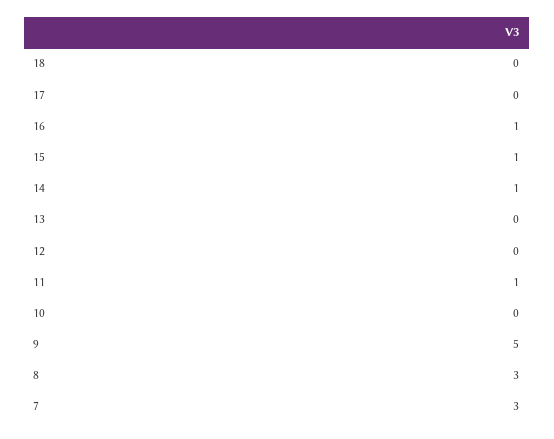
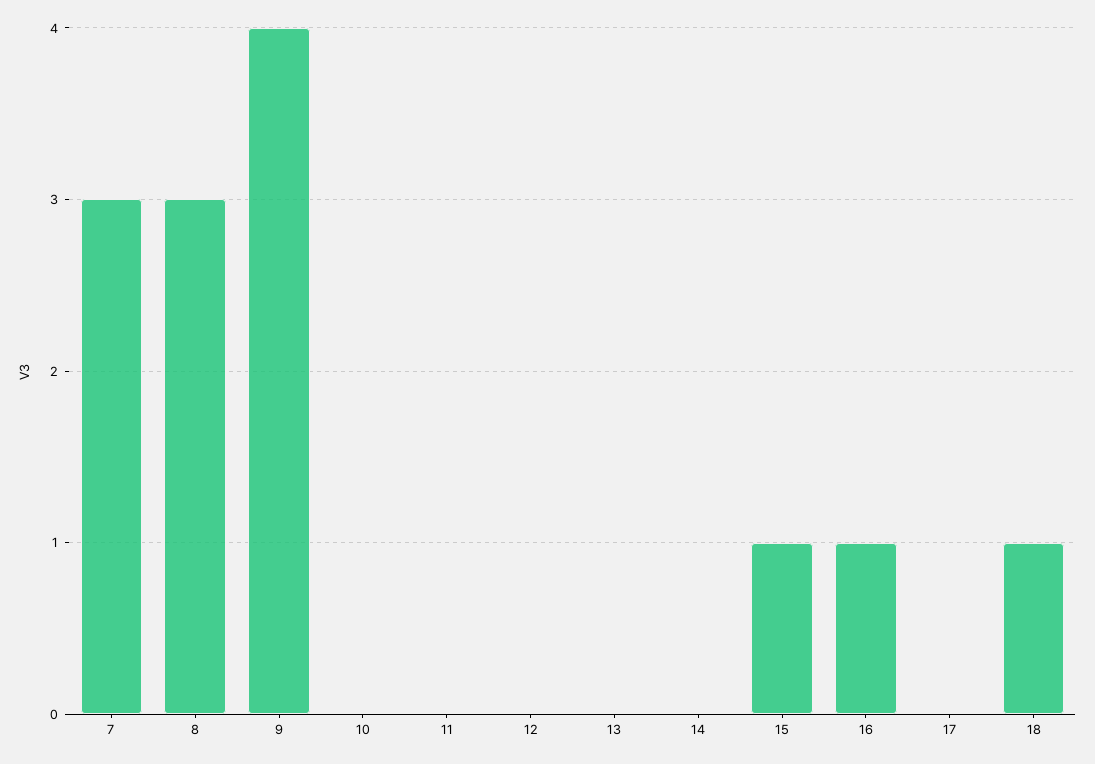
18: 0 -> 1
14: 1 -> 0
11: 1 -> 0
9: 5 -> 4

